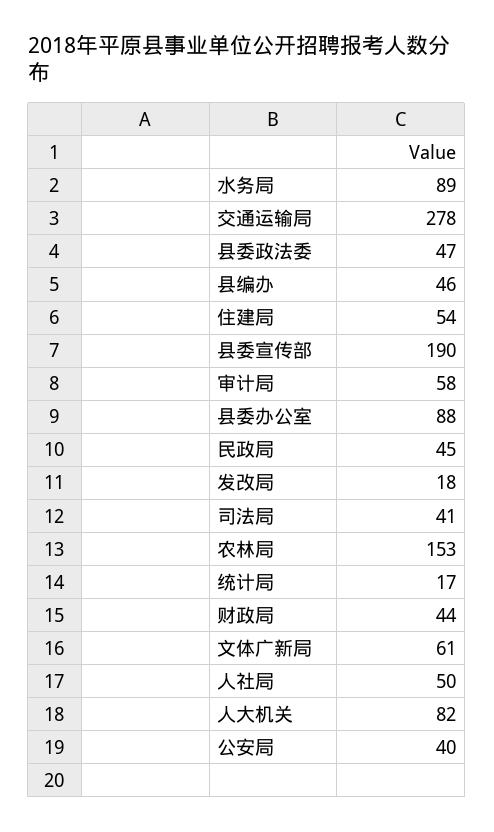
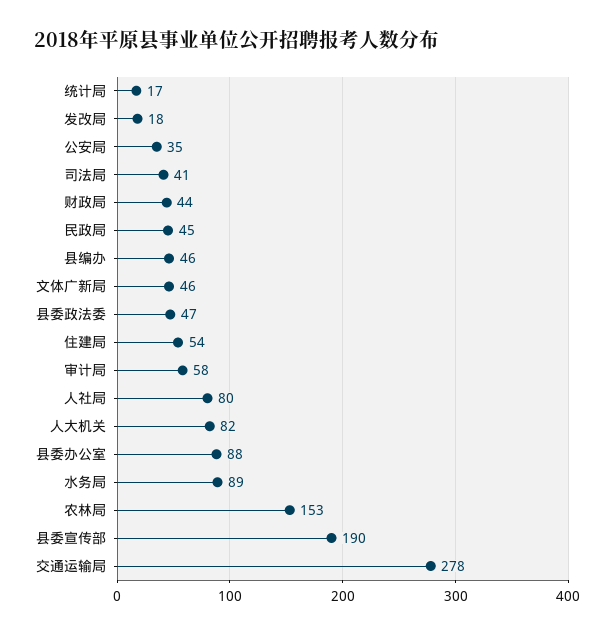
文体广新局: 61 -> 46
人社局: 50 -> 80
公安局: 40 -> 35

